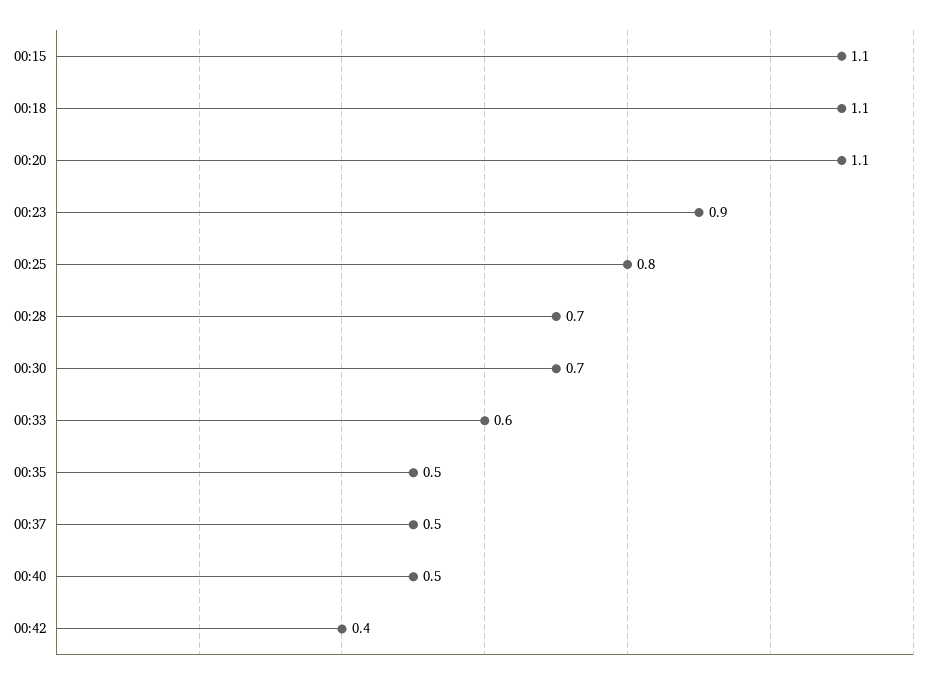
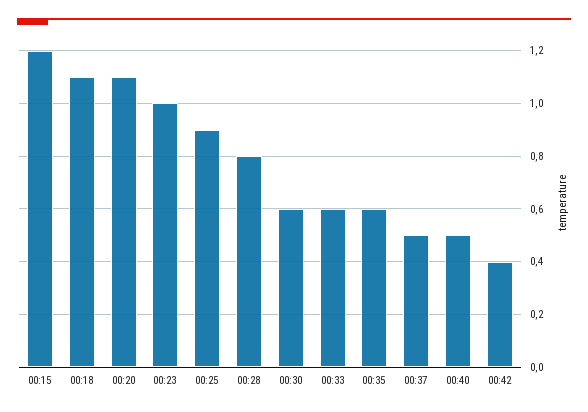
00:15: 1.1 -> 1.2
00:23: 0.9 -> 1
00:25: 0.8 -> 0.9
00:28: 0.7 -> 0.8
00:30: 0.7 -> 0.6
00:35: 0.5 -> 0.6

